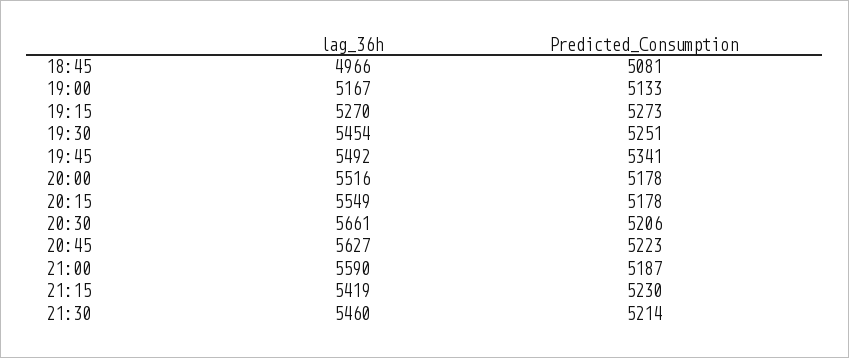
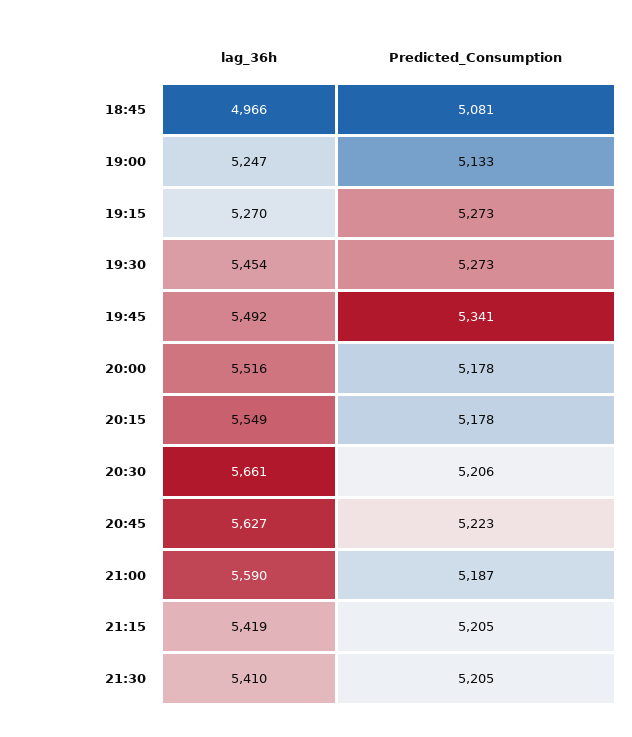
lag_36h, 19:00: 5167 -> 5247
Predicted_Consumption, 19:30: 5251 -> 5273
Predicted_Consumption, 21:15: 5230 -> 5205
lag_36h, 21:30: 5460 -> 5410
Predicted_Consumption, 21:30: 5214 -> 5205

